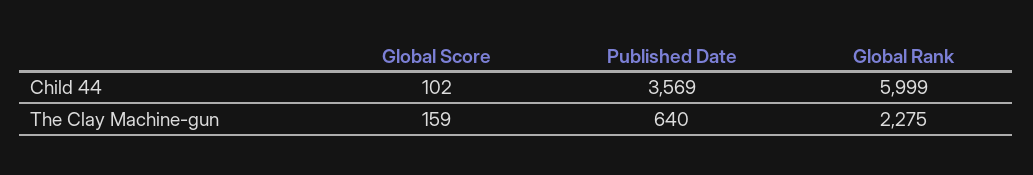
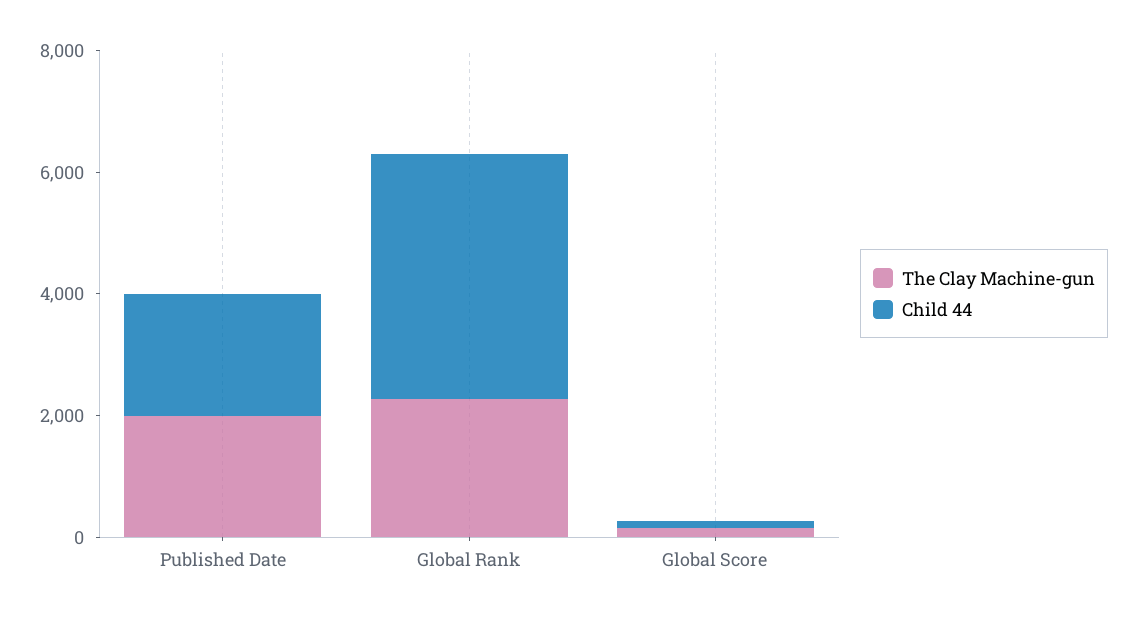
Child 44, Published Date: 3569 -> 2000
Child 44, Global Rank: 5999 -> 4000
The Clay Machine-gun, Published Date: 640 -> 2000

